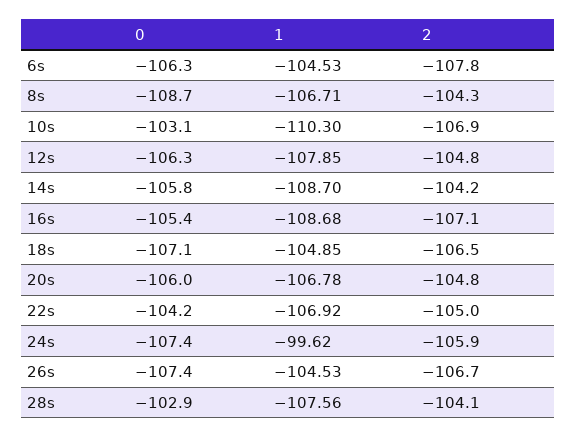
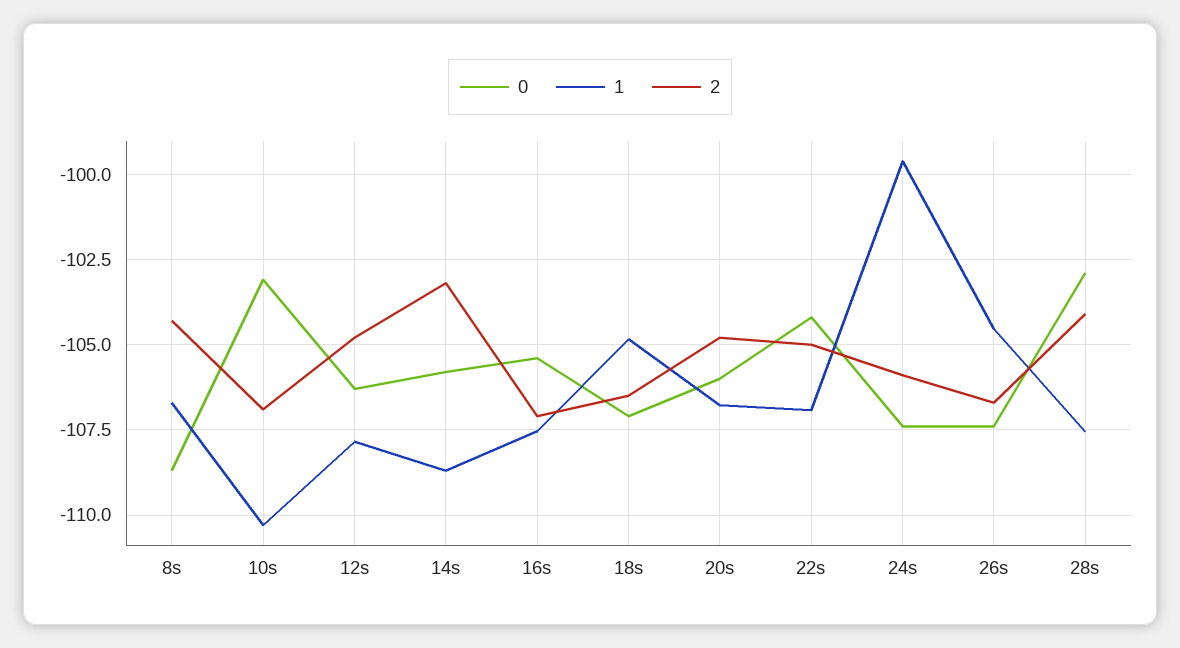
0, 6s: -106.3 -> none
1, 6s: -104.53 -> none
2, 6s: -107.8 -> none
2, 14s: -104.2 -> -103.25
1, 16s: -108.68 -> -107.5

